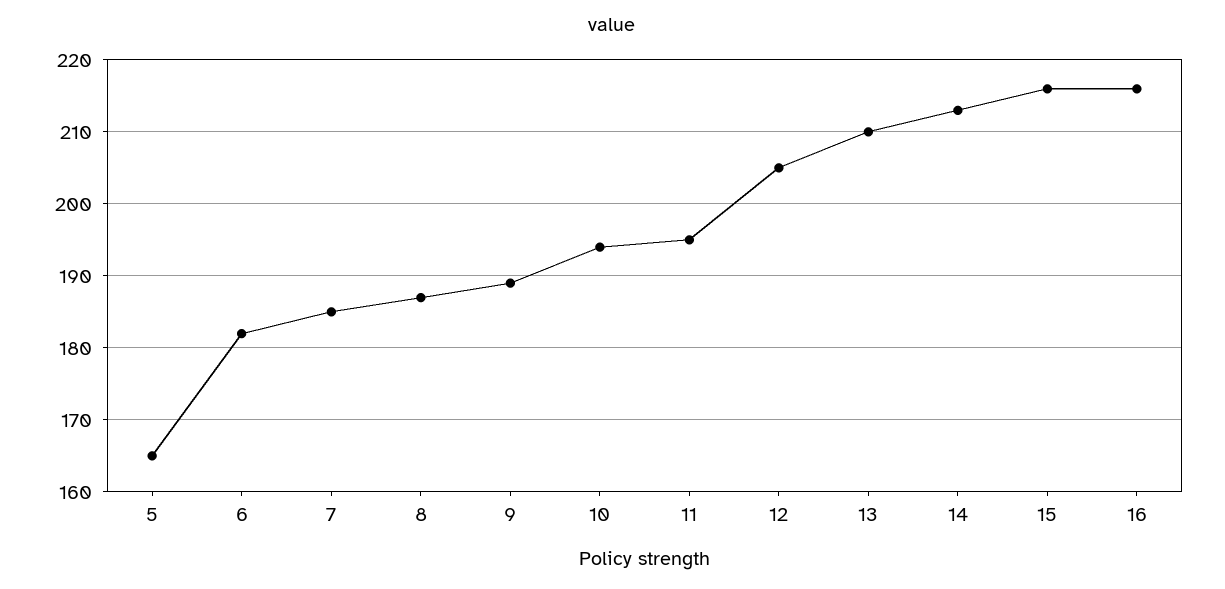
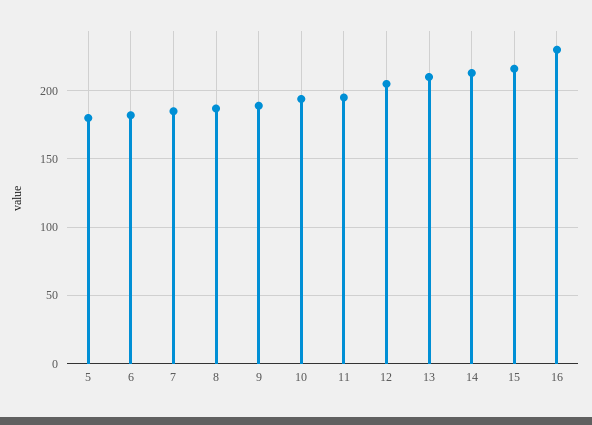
5: 165 -> 180
16: 216 -> 230

